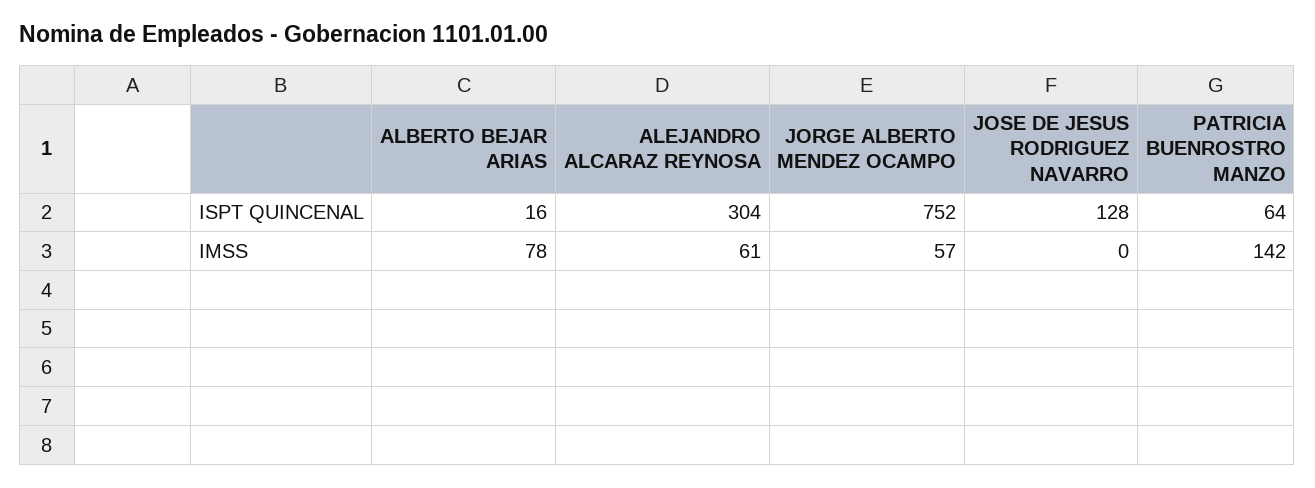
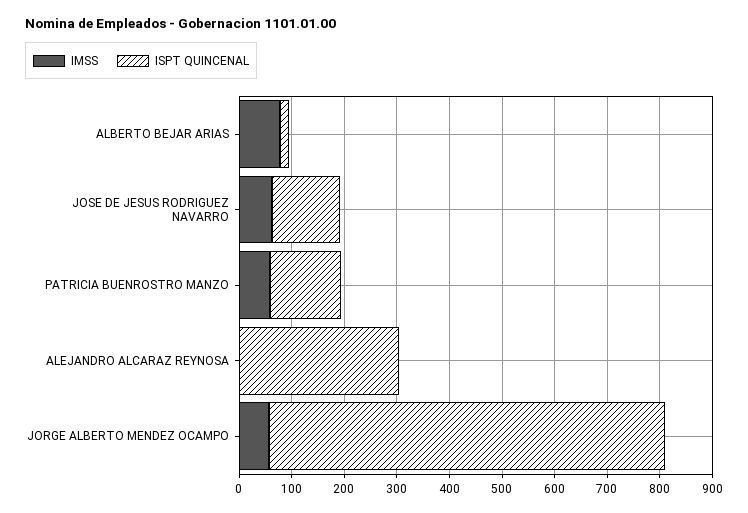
ISPT QUINCENAL, PATRICIA BUENROSTRO MANZO: 64 -> 140
IMSS, ALEJANDRO ALCARAZ REYNOSA: 61 -> 0
IMSS, JOSE DE JESUS RODRIGUEZ NAVARRO: 0 -> 60
IMSS, PATRICIA BUENROSTRO MANZO: 142 -> 60

